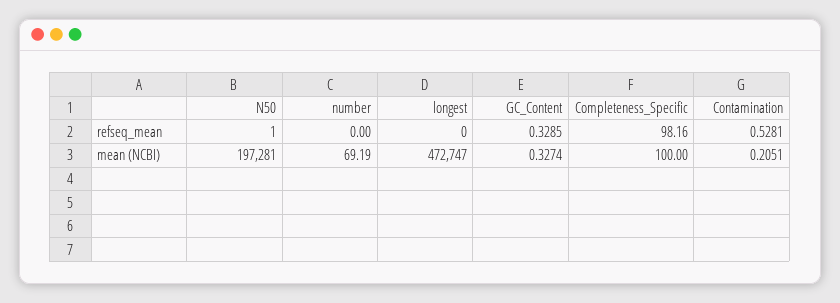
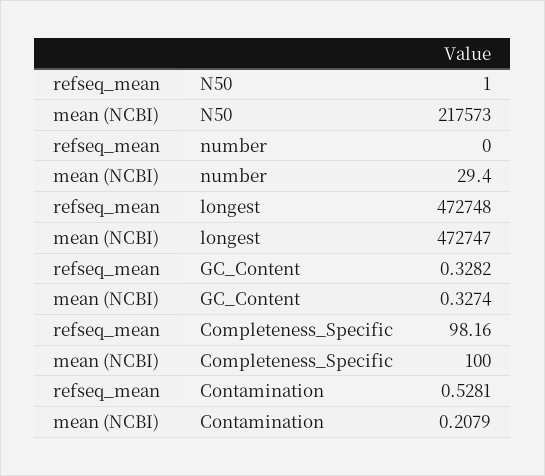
longest, refseq_mean: 0 -> 472748
GC_Content, refseq_mean: 0.3285 -> 0.3282
N50, mean (NCBI): 197281 -> 217573
number, mean (NCBI): 69.19 -> 29.4
Contamination, mean (NCBI): 0.2051 -> 0.2079

